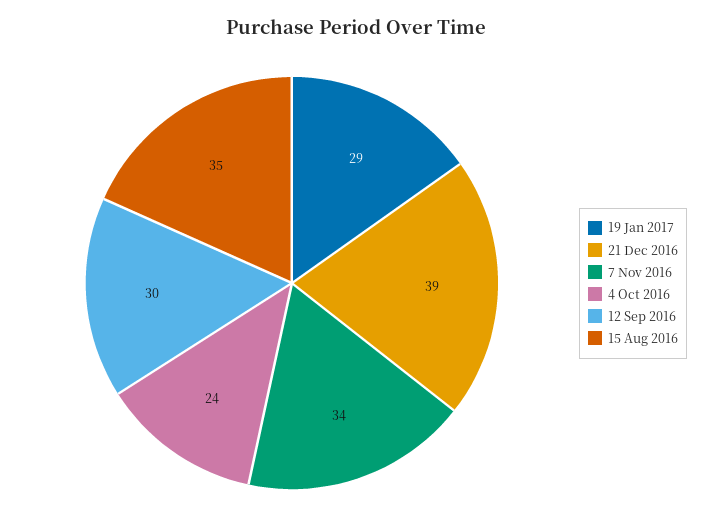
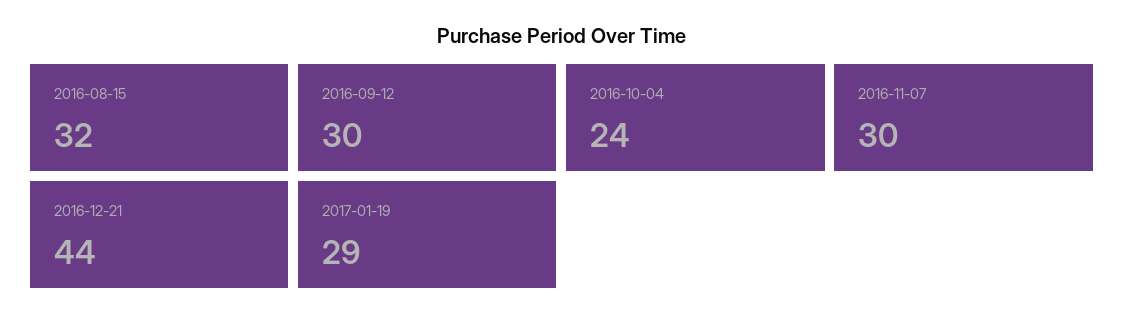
21 Dec 2016: 39 -> 44
7 Nov 2016: 34 -> 30
15 Aug 2016: 35 -> 32

